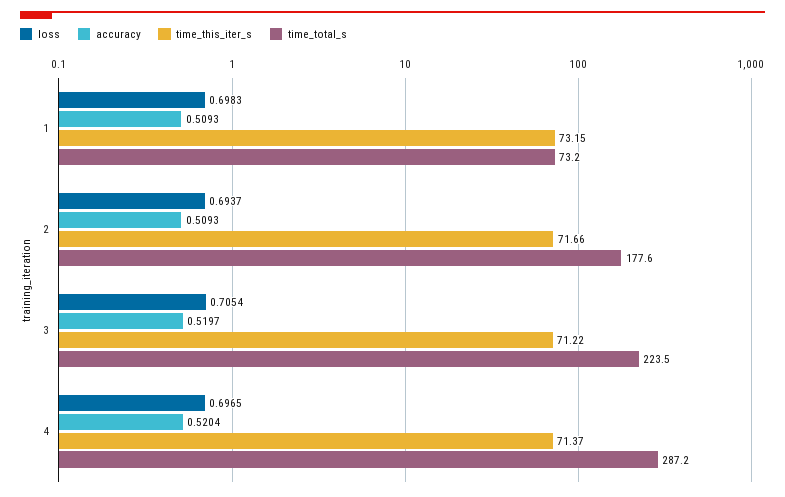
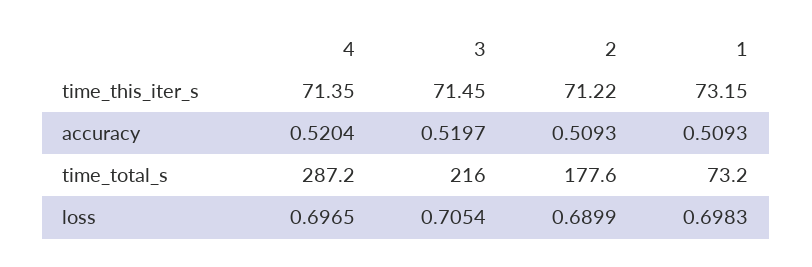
loss, 2: 0.6937 -> 0.6899
time_this_iter_s, 2: 71.66 -> 71.22
time_this_iter_s, 3: 71.22 -> 71.45
time_total_s, 3: 223.5 -> 216
time_this_iter_s, 4: 71.37 -> 71.35

